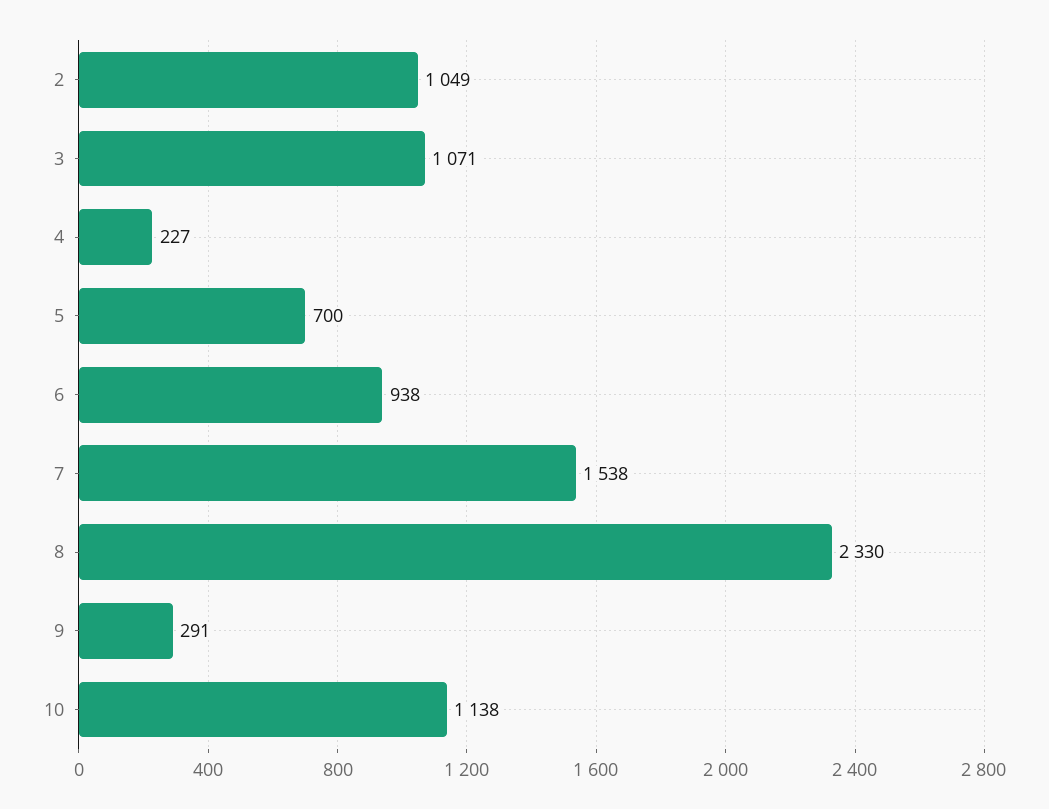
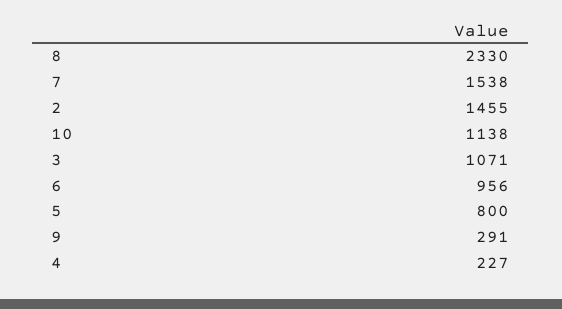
2: 1049 -> 1455
5: 700 -> 800
6: 938 -> 956

